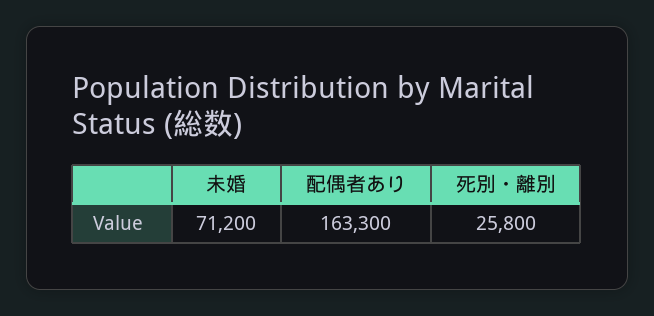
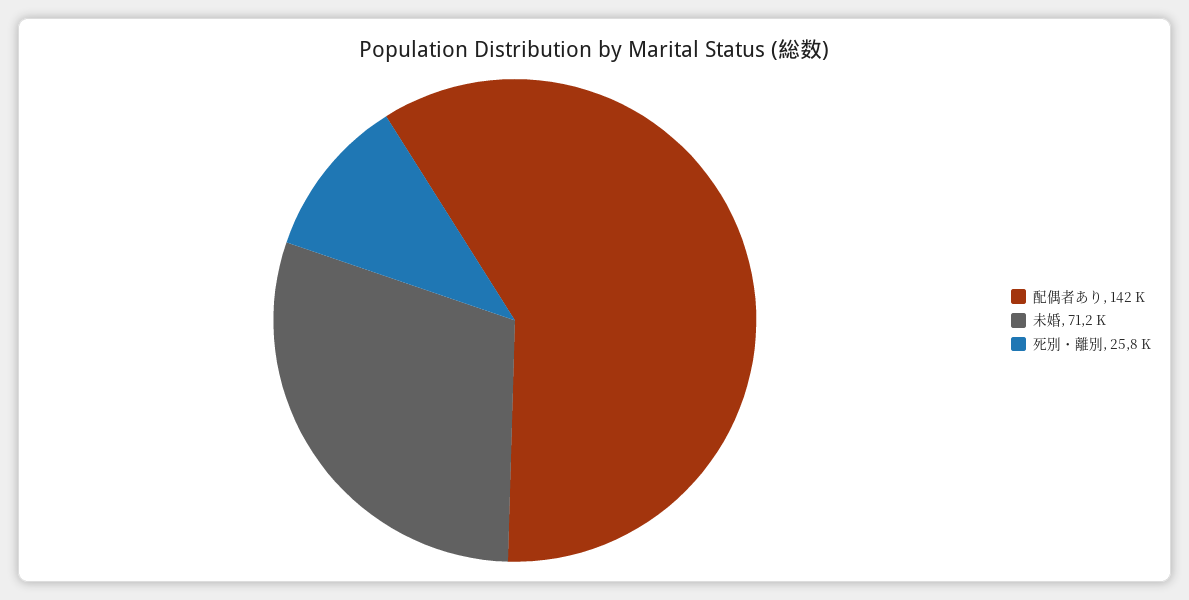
配偶者あり: 163300 -> 142000

